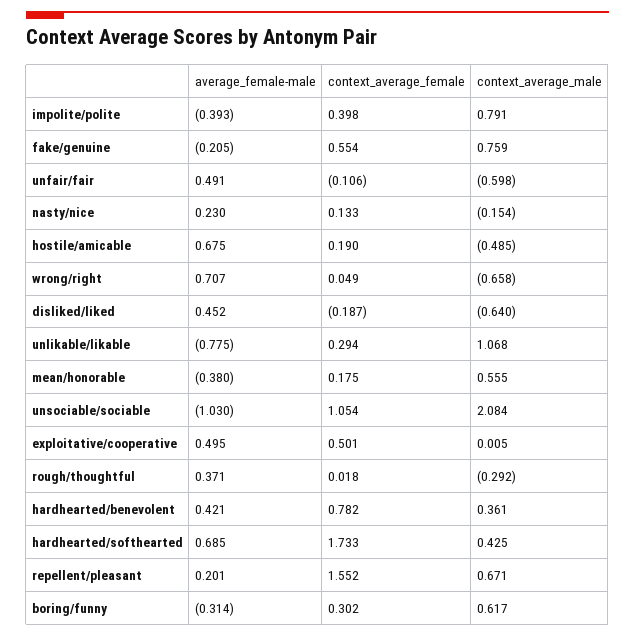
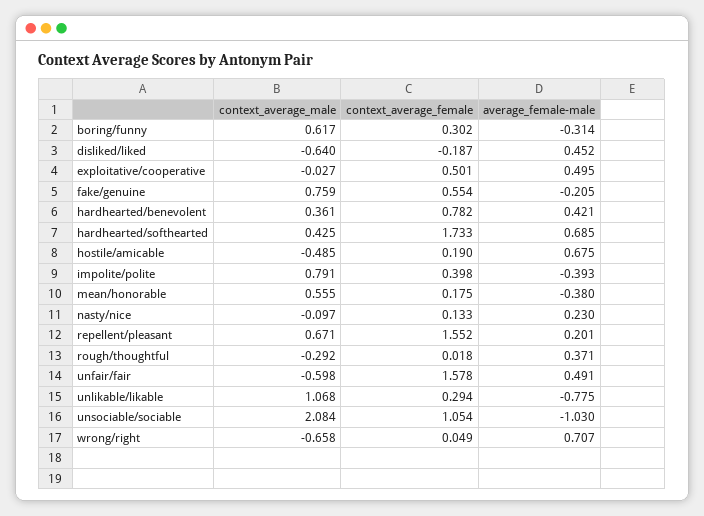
context_average_female, unfair/fair: -0.106 -> 1.578
context_average_male, nasty/nice: -0.154 -> -0.097
context_average_male, exploitative/cooperative: 0.005 -> -0.027

